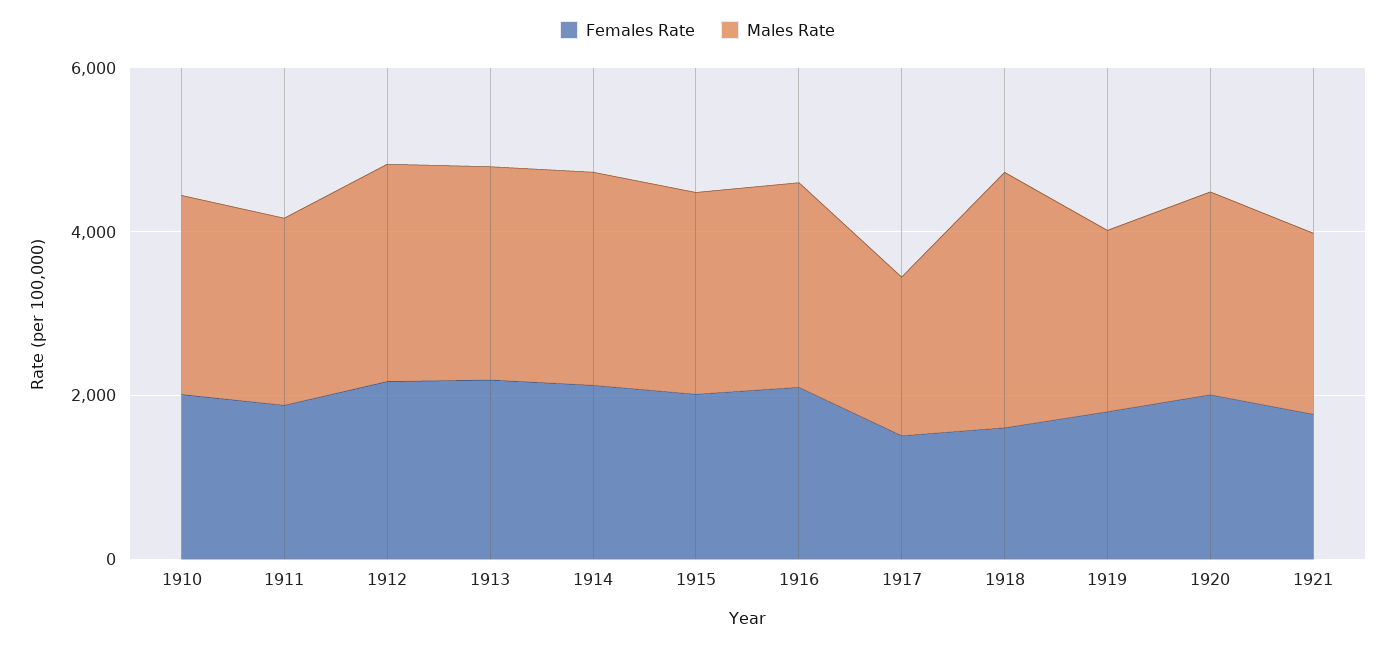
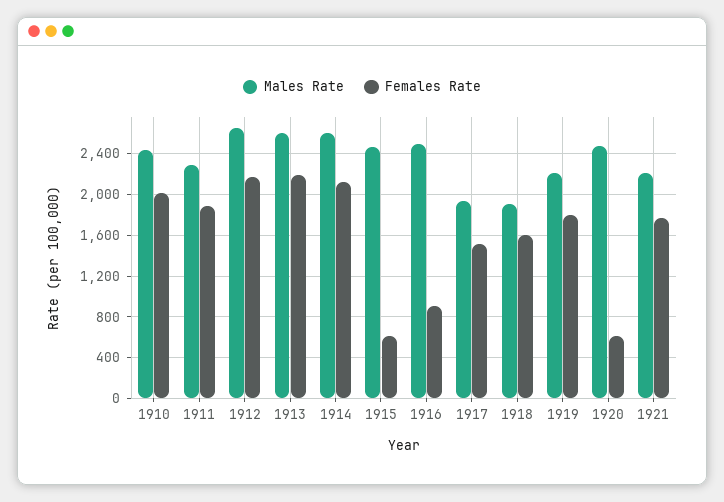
Females Rate, 1915: 2000 -> 600
Females Rate, 1916: 2000 -> 900
Males Rate, 1918: 3000 -> 1900
Females Rate, 1920: 2000 -> 600

